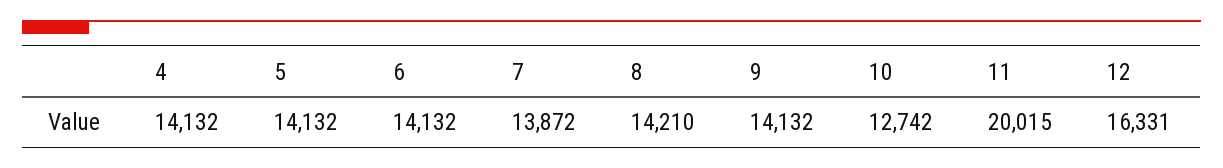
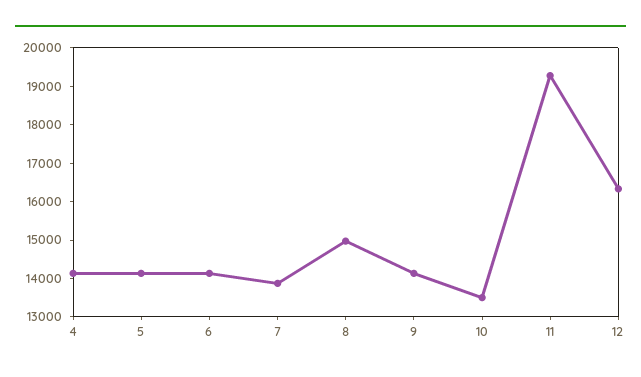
8: 14210 -> 15000
10: 12742 -> 13500
11: 20015 -> 19250

